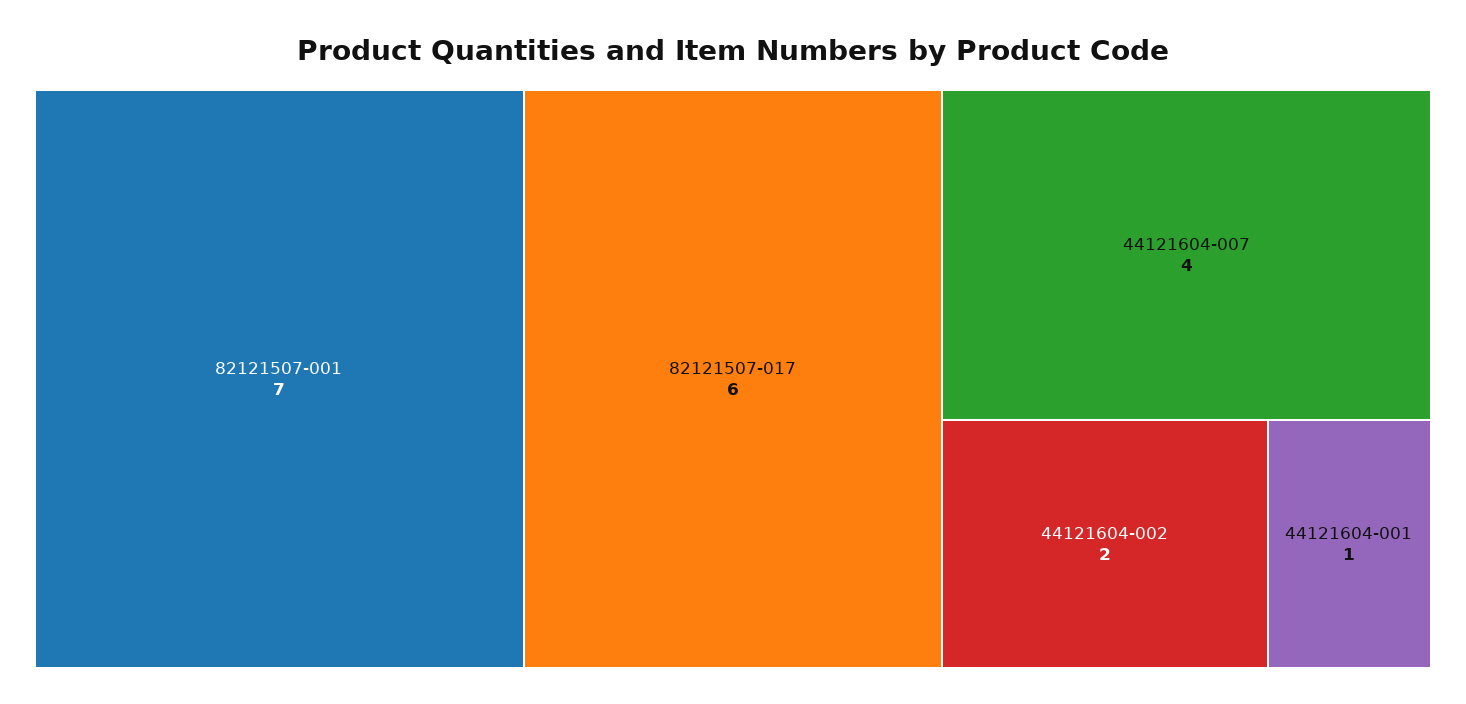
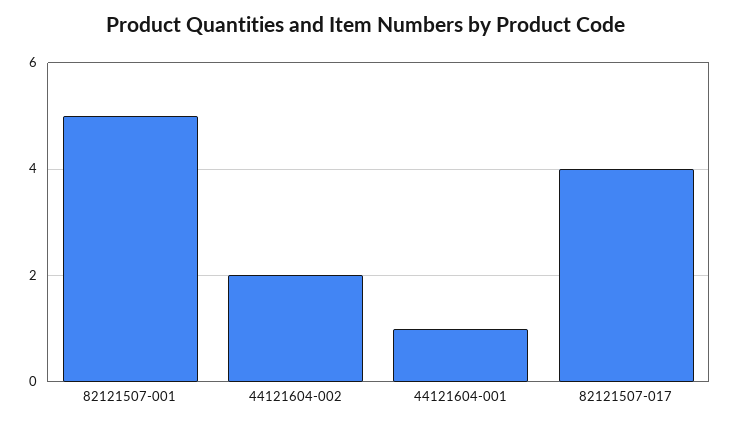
82121507-001: 7 -> 5
82121507-017: 6 -> 4
44121604-007: 4 -> none

